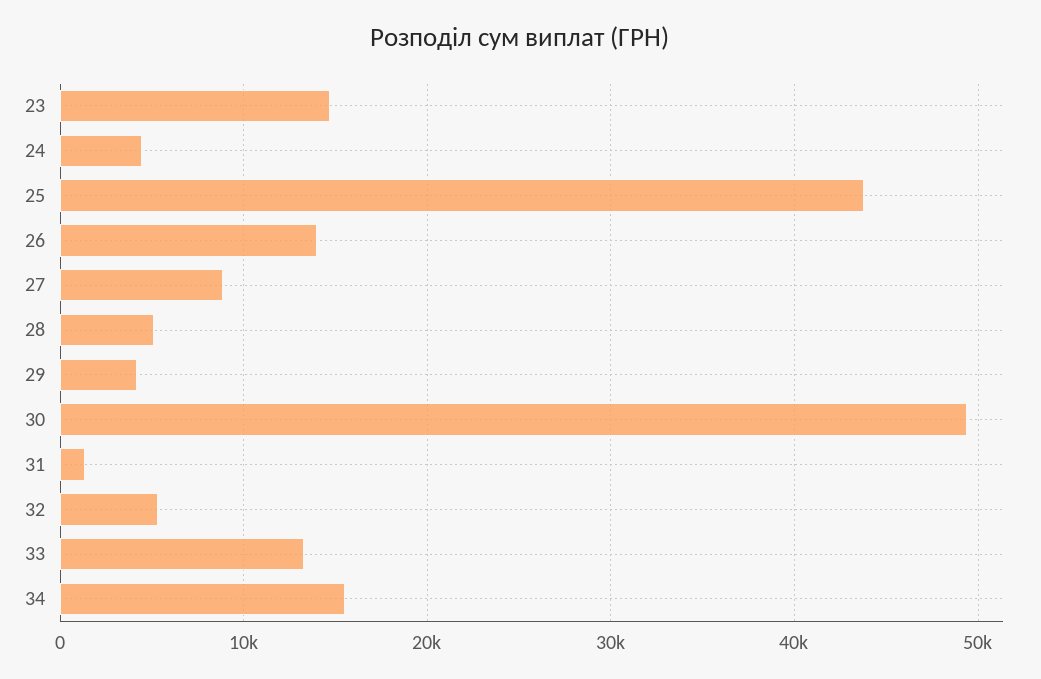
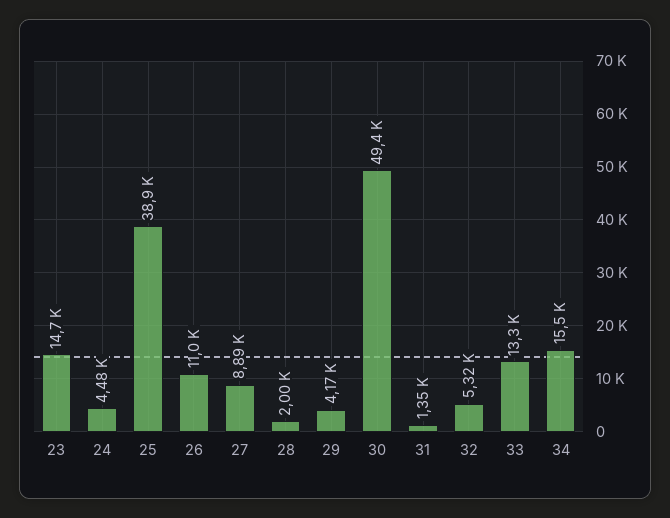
25: 44000 -> 38900
26: 14000 -> 11000
28: 5000 -> 2000

